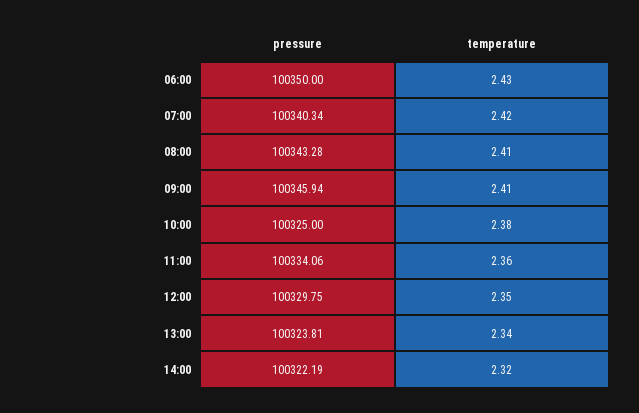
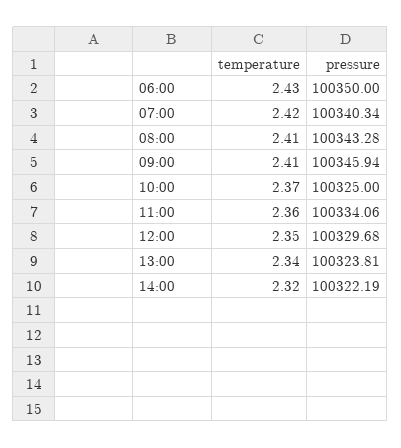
temperature, 10:00: 2.38 -> 2.37
pressure, 12:00: 100329.75 -> 100329.68

